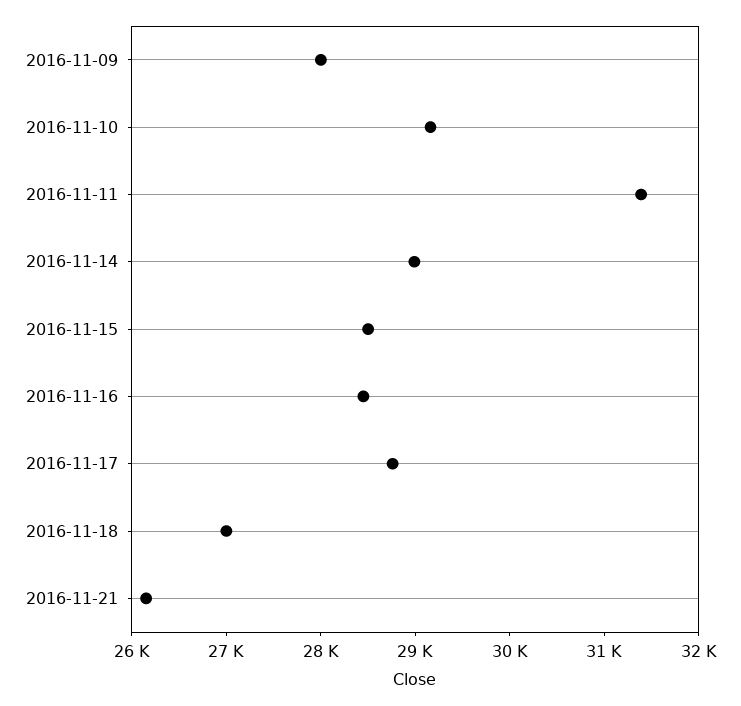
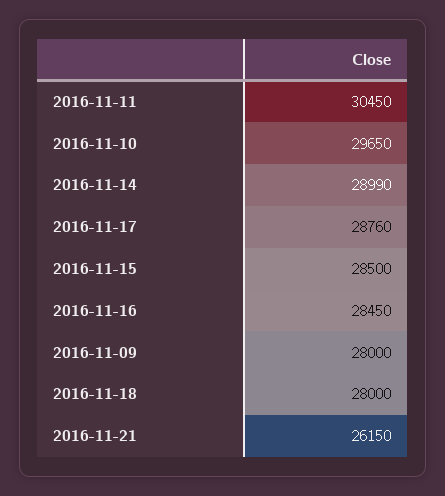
2016-11-10: 29200 -> 29650
2016-11-11: 31400 -> 30450
2016-11-18: 27000 -> 28000

